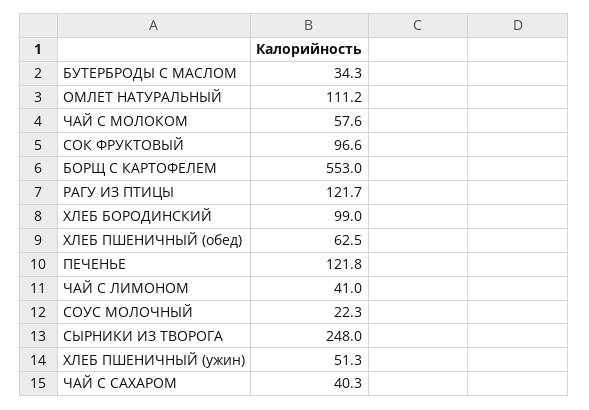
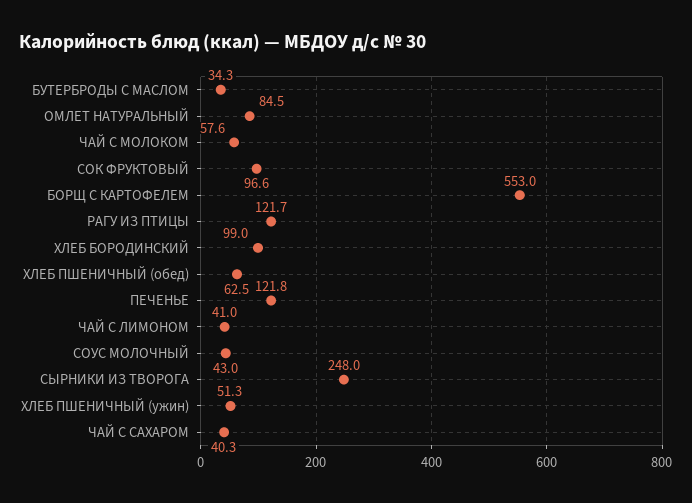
ОМЛЕТ НАТУРАЛЬНЫЙ: 111.2 -> 84.5
СОУС МОЛОЧНЫЙ: 22.3 -> 43

